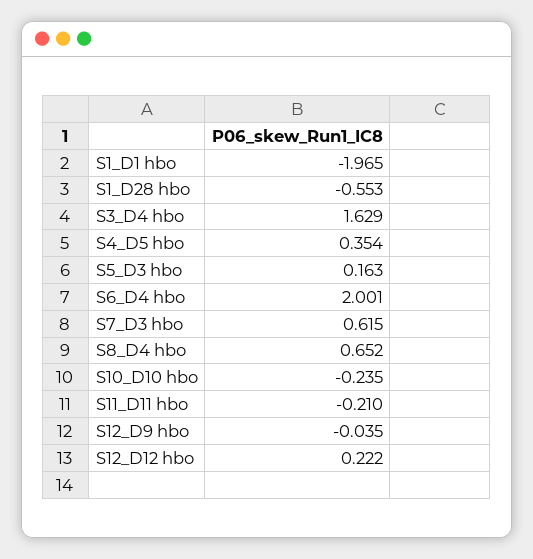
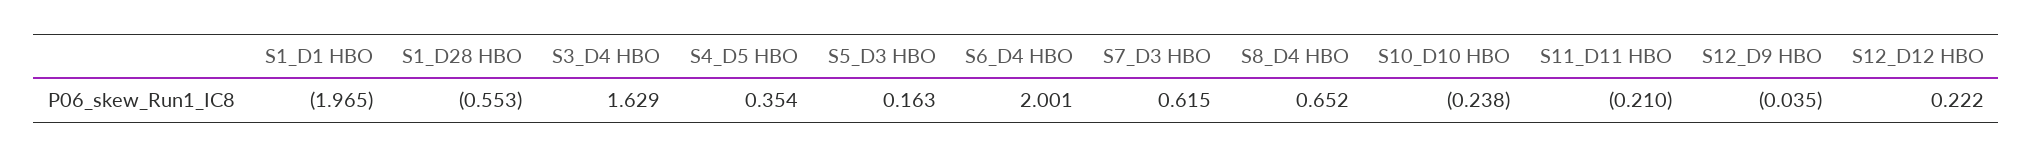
S10_D10 hbo: -0.235 -> -0.238

